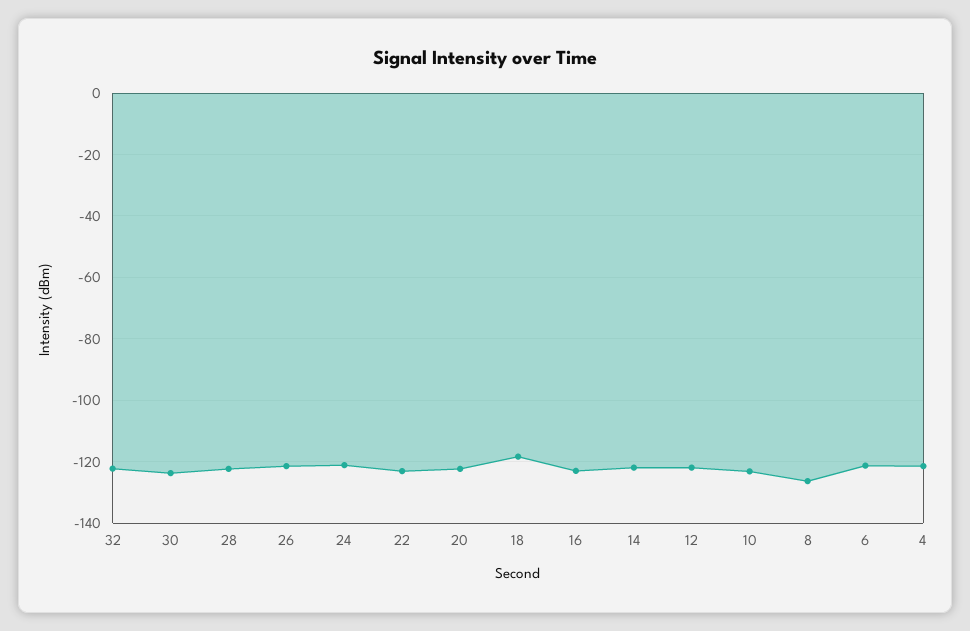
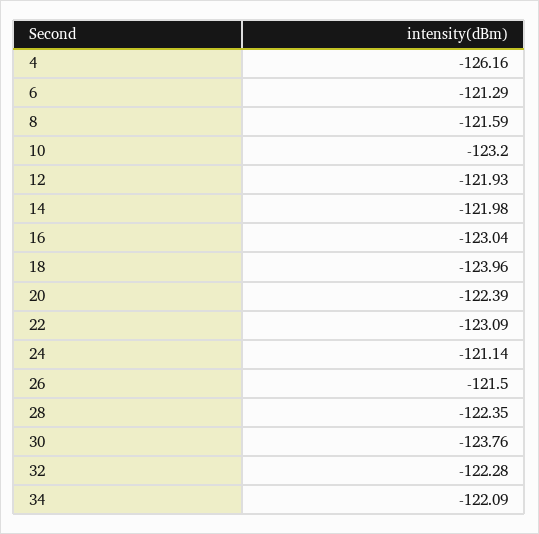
18: -118 -> -123.96
8: -126 -> -121.59
4: -122 -> -126.16
34: none -> -122.09

